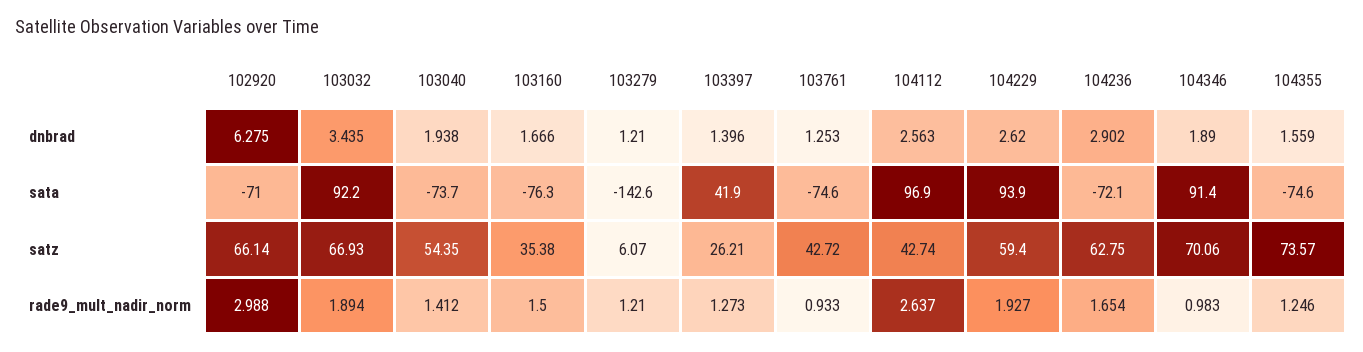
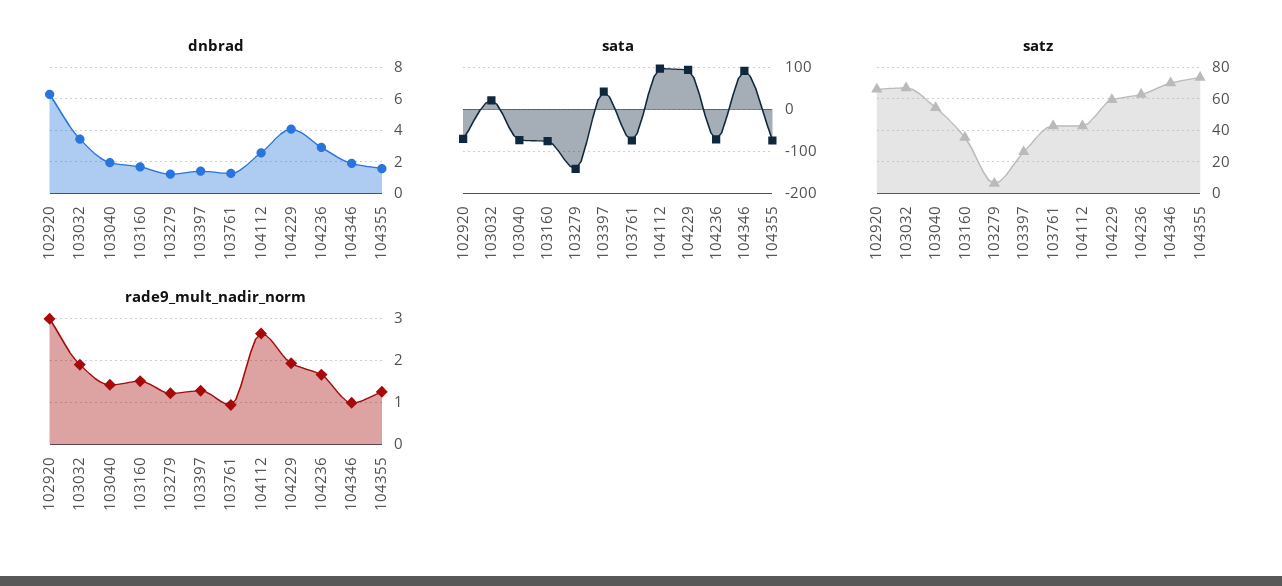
dnbrad, 104229: 2.62 -> 4
sata, 103032: 92.2 -> 20

